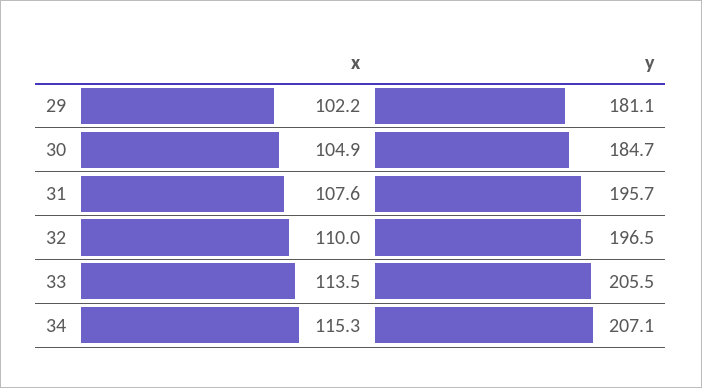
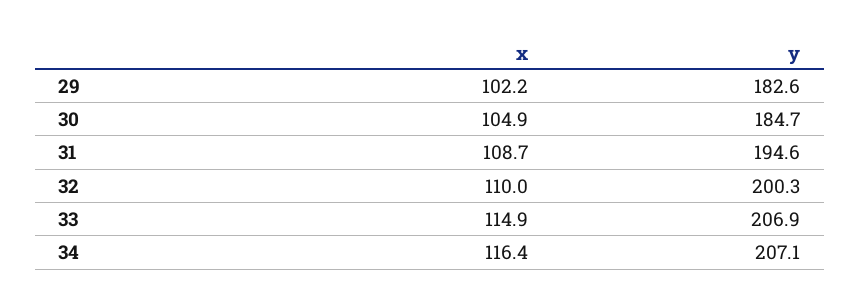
y, 29: 181.1 -> 182.6
x, 31: 107.6 -> 108.7
y, 31: 195.7 -> 194.6
y, 32: 196.5 -> 200.3
x, 33: 113.5 -> 114.9
y, 33: 205.5 -> 206.9
x, 34: 115.3 -> 116.4

